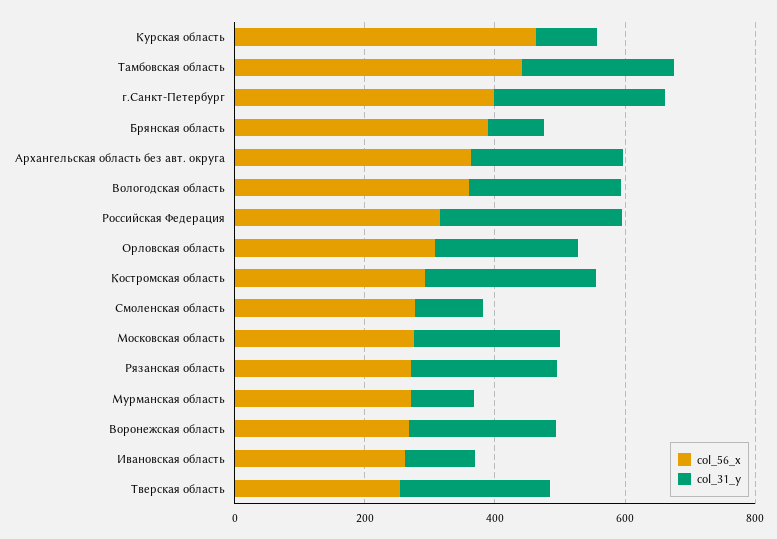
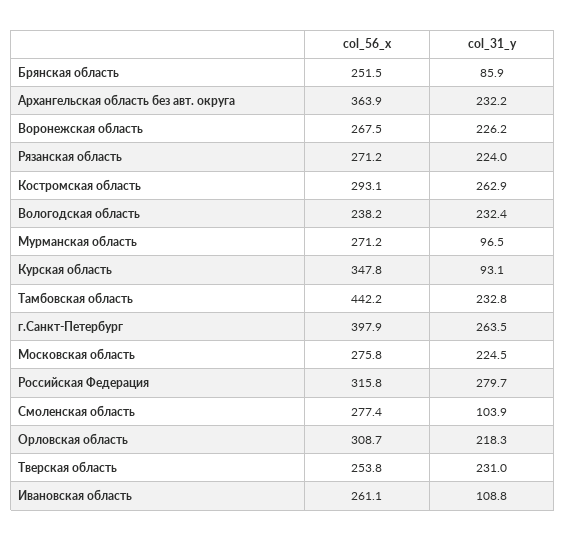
col_56_x, Курская область: 450 -> 347.8
col_56_x, Брянская область: 400 -> 251.5
col_56_x, Вологодская область: 350 -> 238.2

